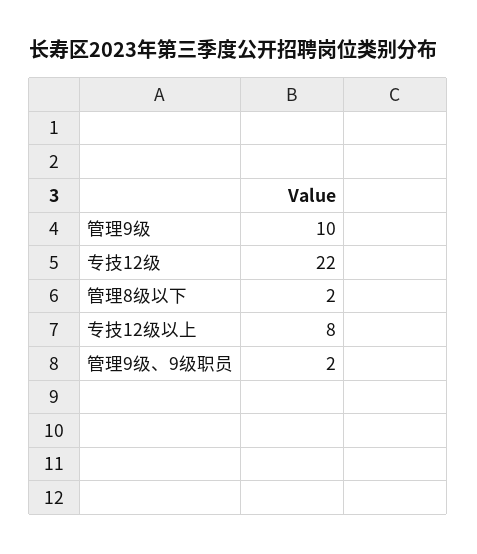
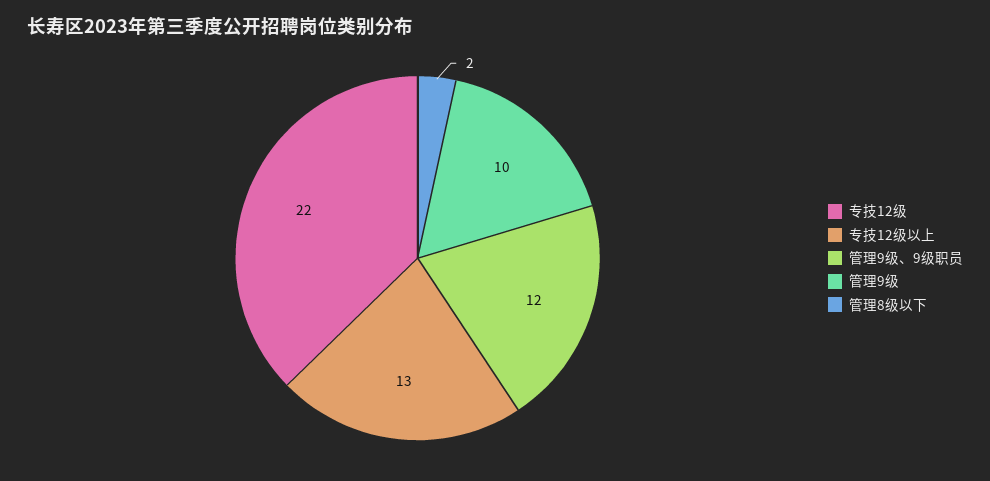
专技12级以上: 8 -> 13
管理9级、9级职员: 2 -> 12

